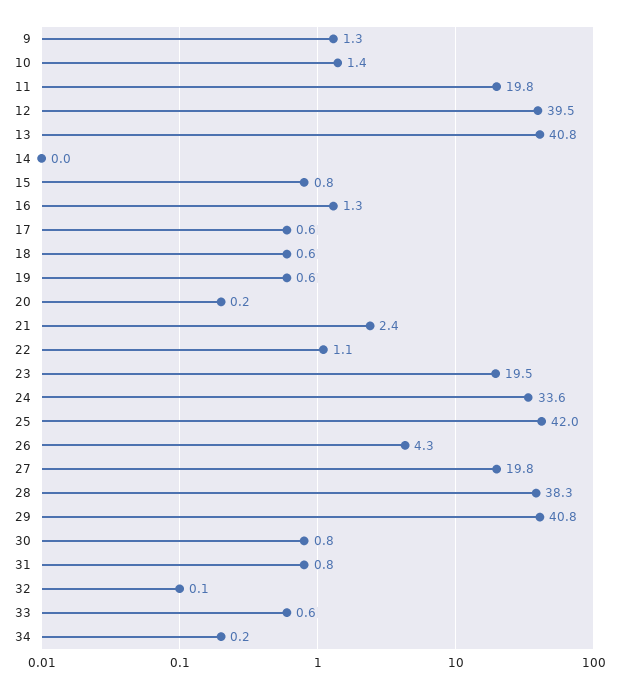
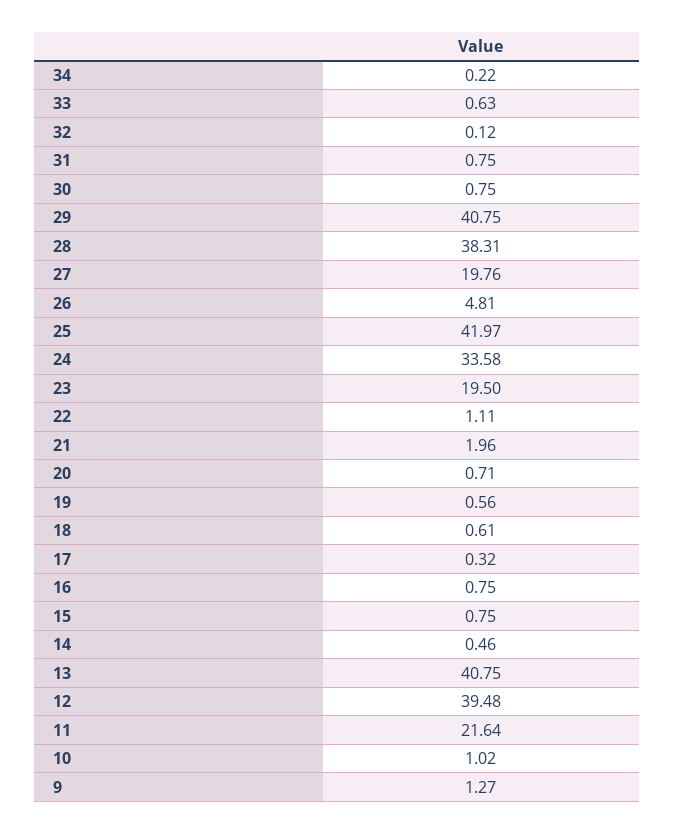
10: 1.4 -> 1.02
11: 19.8 -> 21.64
14: 0 -> 0.46
16: 1.3 -> 0.75
17: 0.6 -> 0.32
20: 0.2 -> 0.71
21: 2.4 -> 1.96
26: 4.3 -> 4.81

